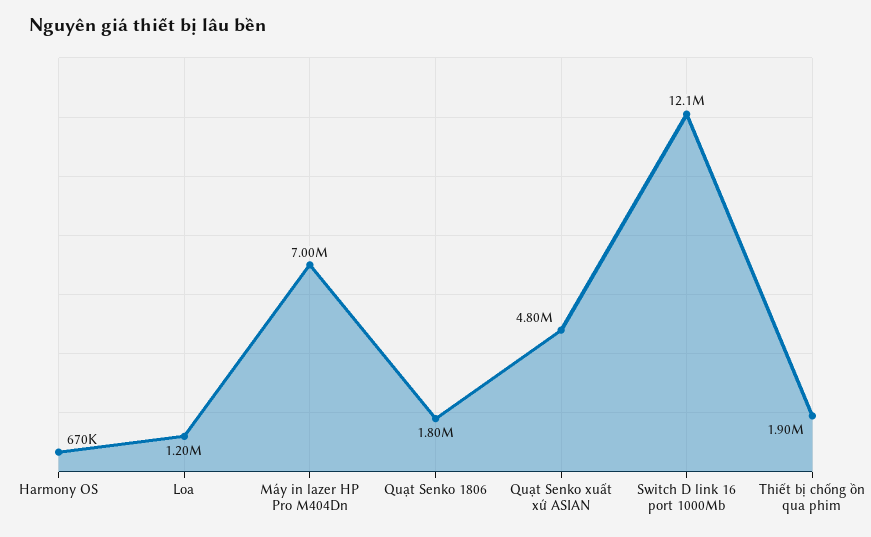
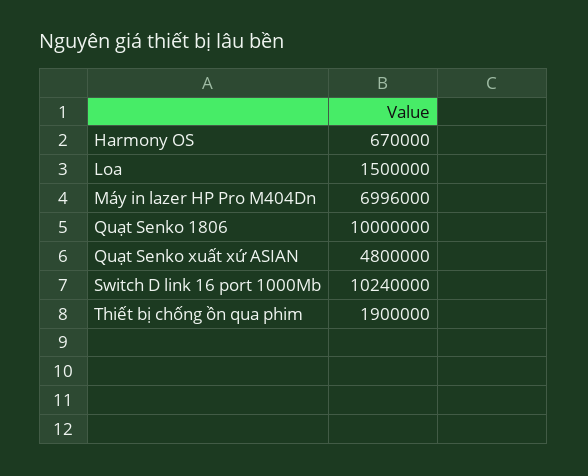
Loa: 1200000 -> 1500000
Quạt Senko 1806: 1800000 -> 10000000
Switch D link 16 port 1000Mb: 12100000 -> 10240000

